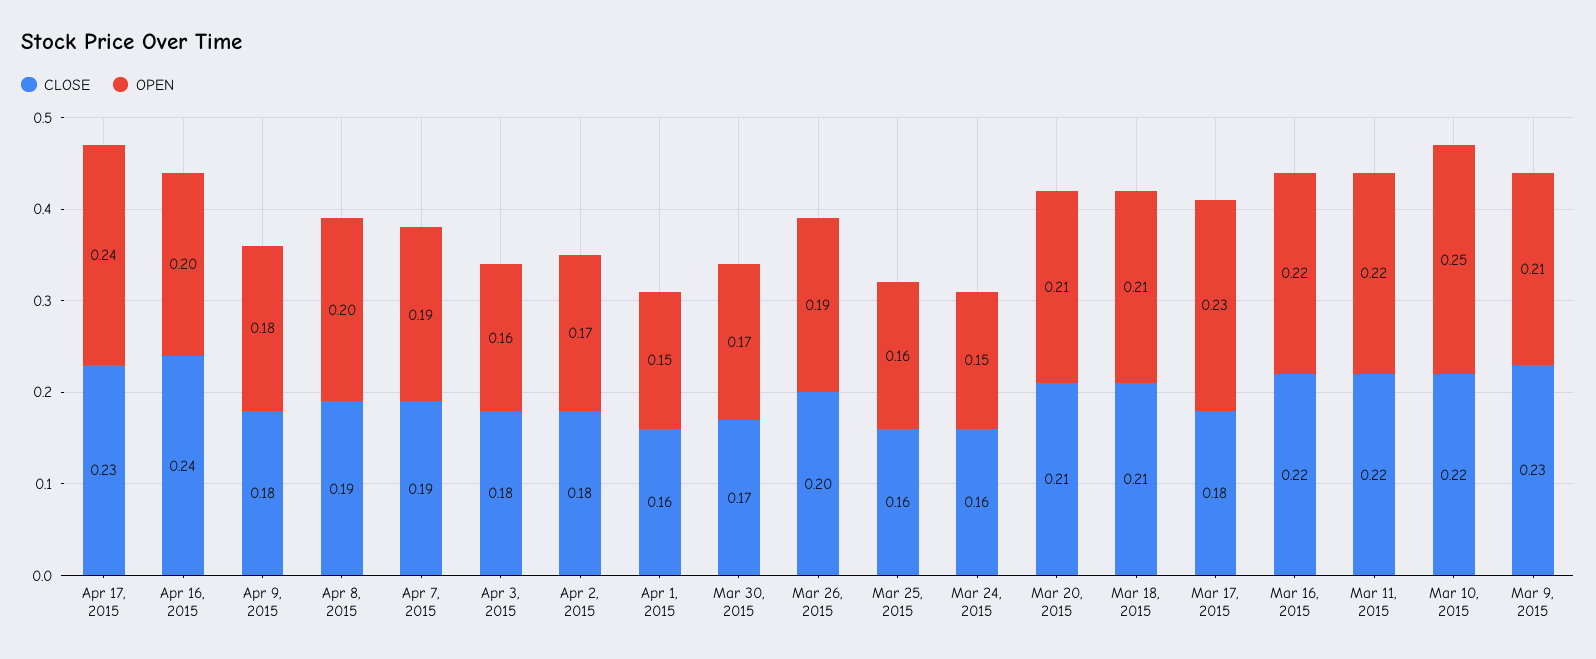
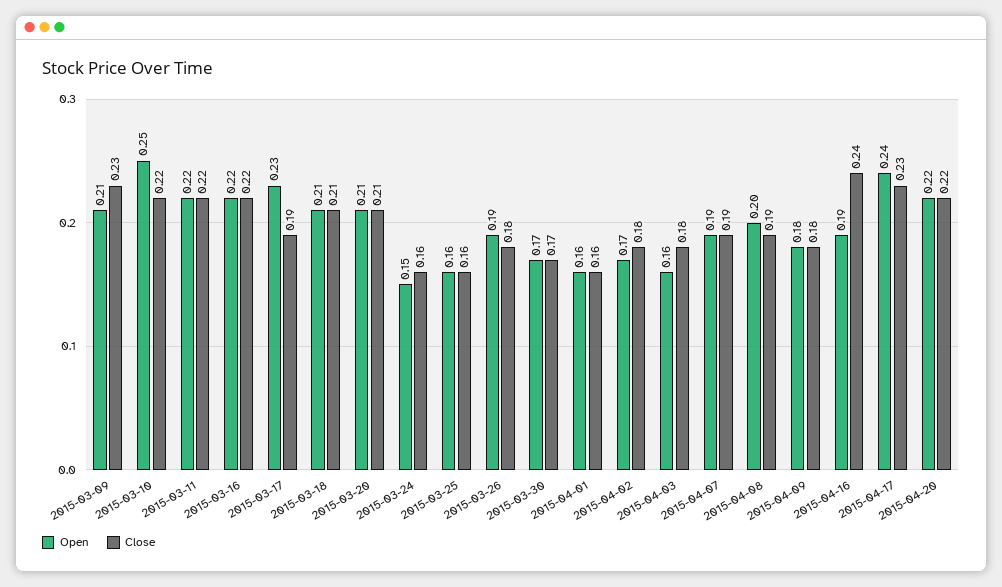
OPEN, Apr 16, 2015: 0.2 -> 0.19
OPEN, Apr 1, 2015: 0.15 -> 0.16
CLOSE, Mar 26, 2015: 0.2 -> 0.18
CLOSE, Mar 17, 2015: 0.18 -> 0.19
OPEN, 2015-04-20: none -> 0.22
CLOSE, 2015-04-20: none -> 0.22

